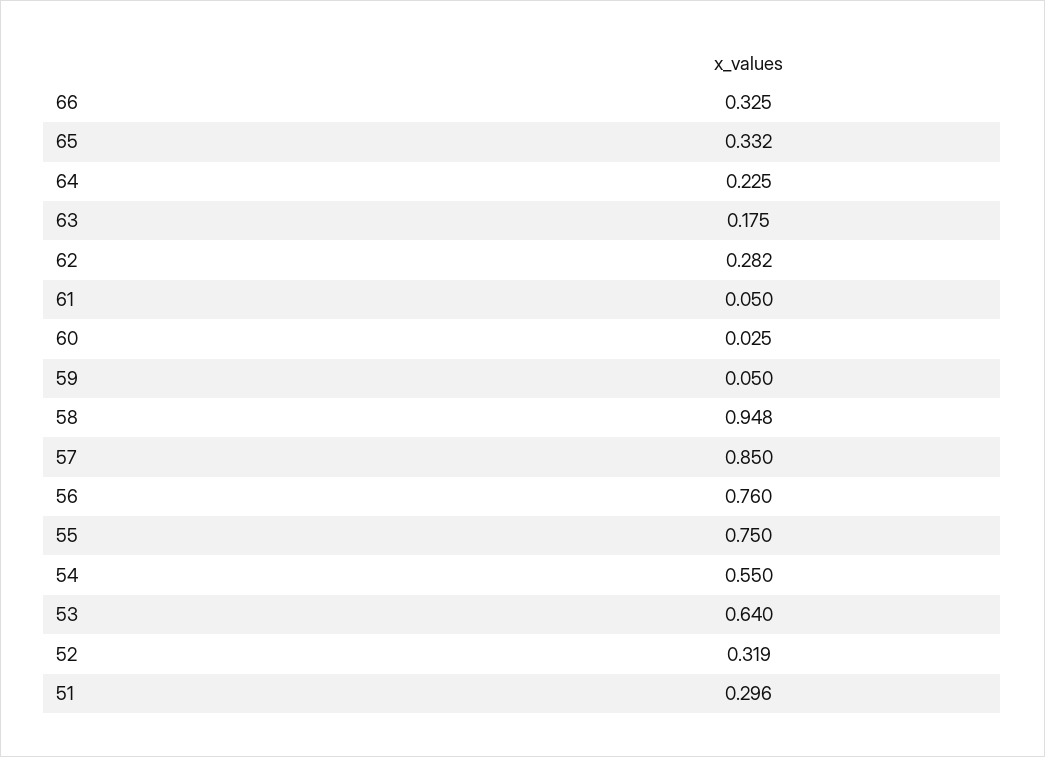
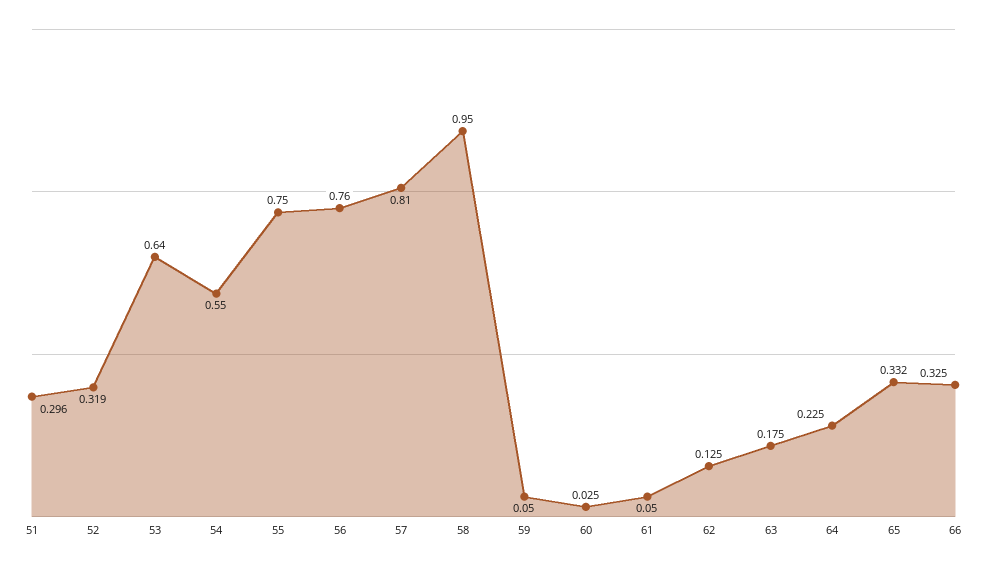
62: 0.282 -> 0.125
58: 0.948 -> 0.95
57: 0.85 -> 0.81

